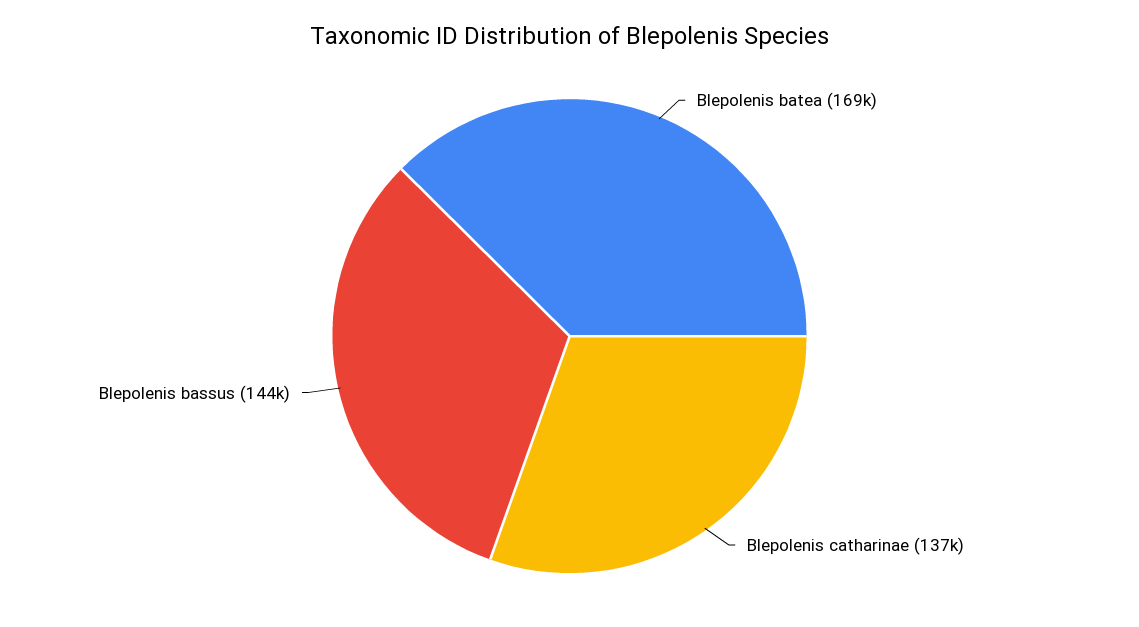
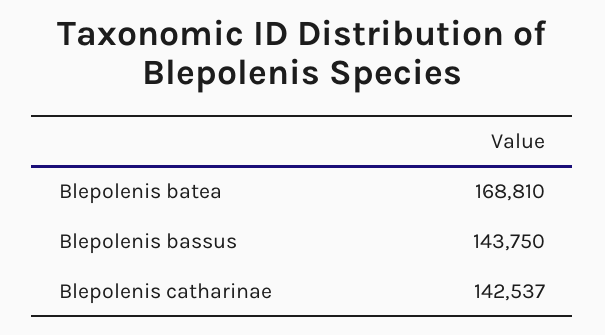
Blepolenis catharinae: 137000 -> 142537

